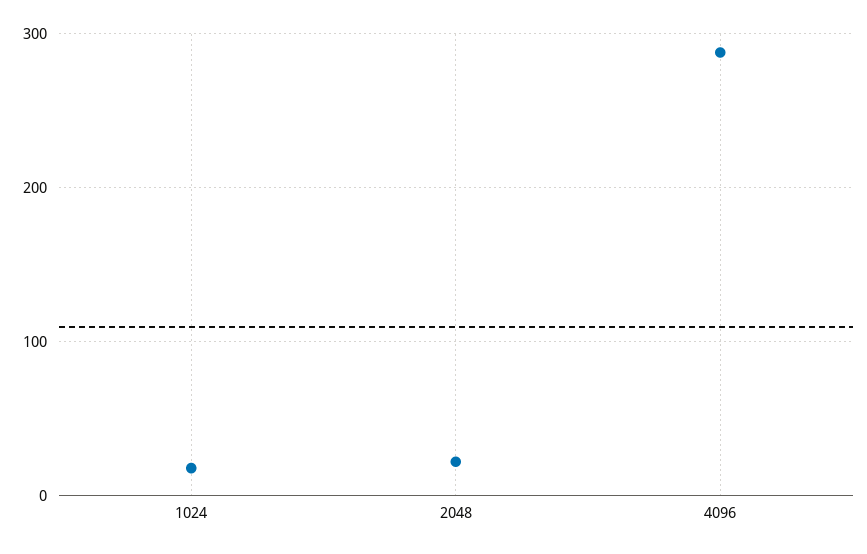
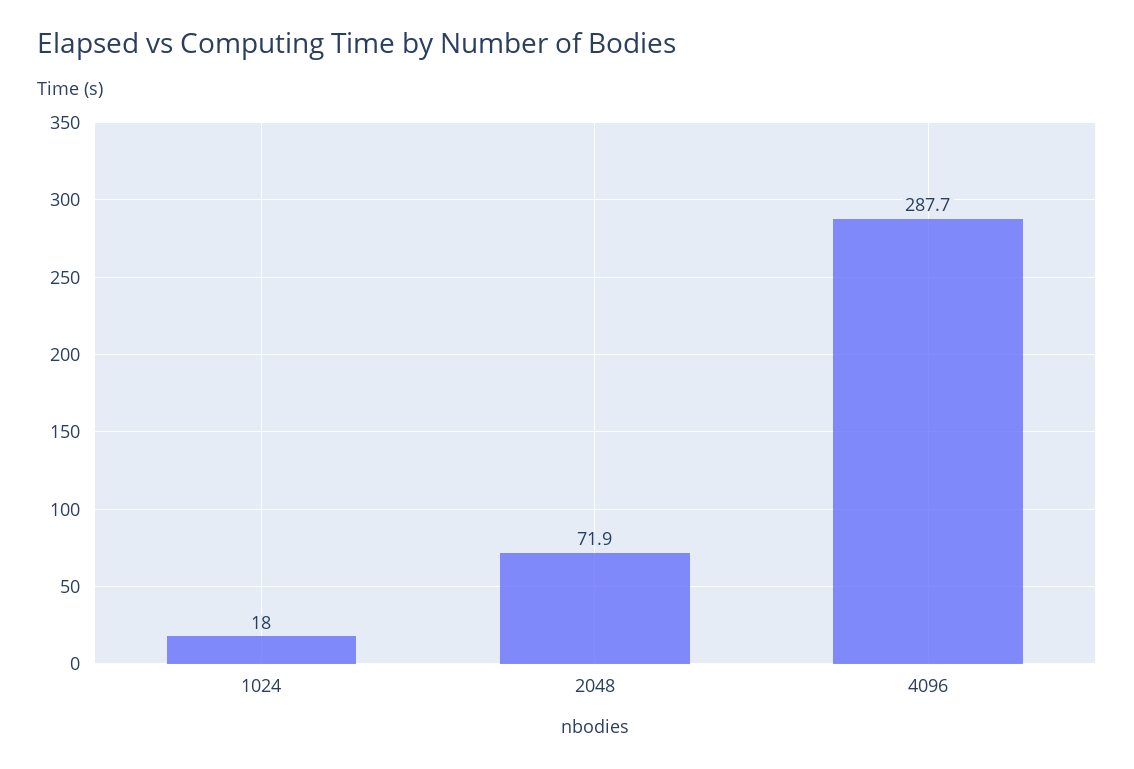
2048: 20 -> 71.9

